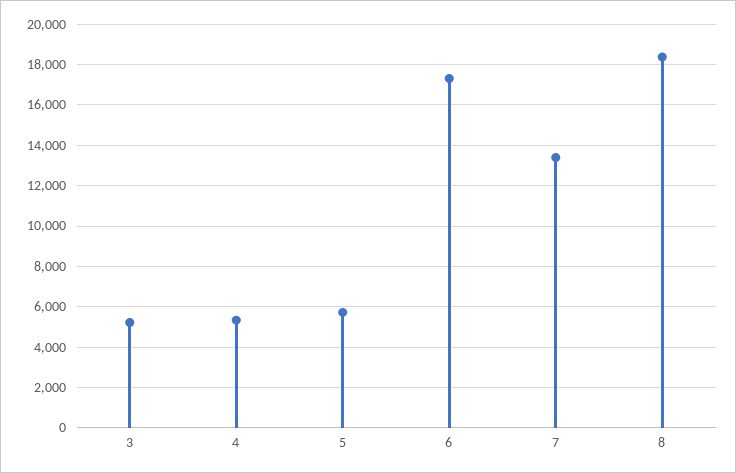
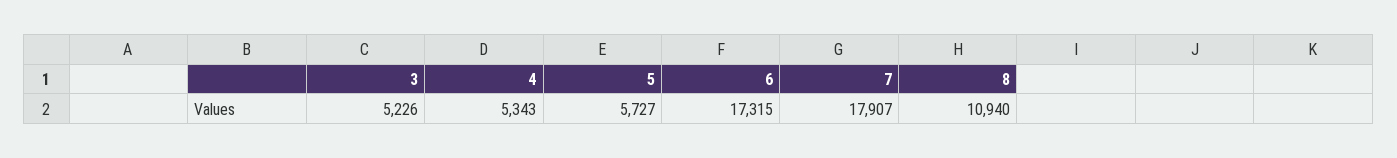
7: 13500 -> 17907
8: 18500 -> 10940

